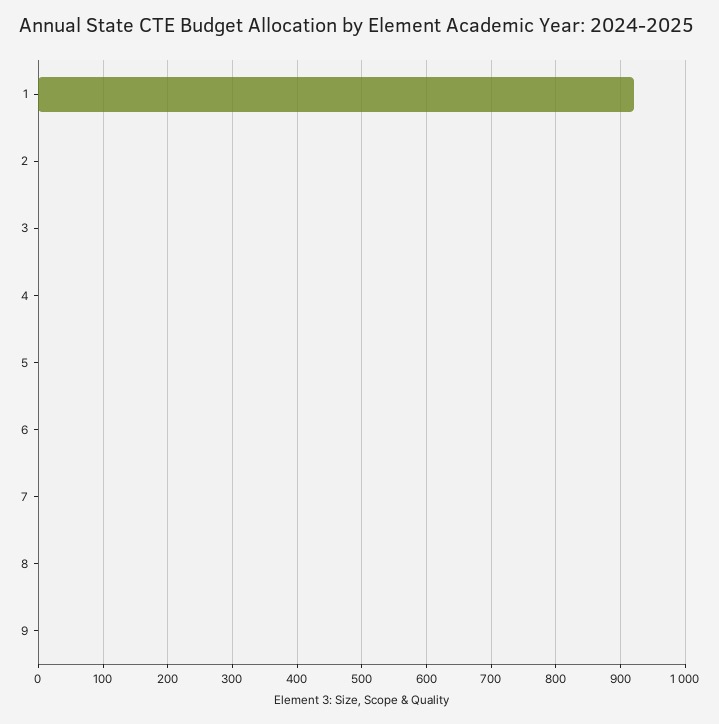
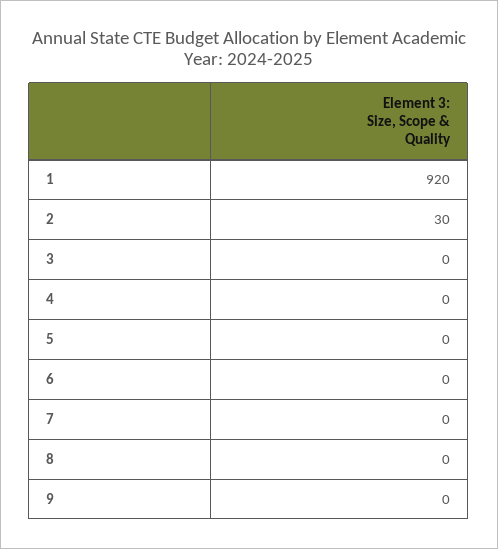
2: 0 -> 30

